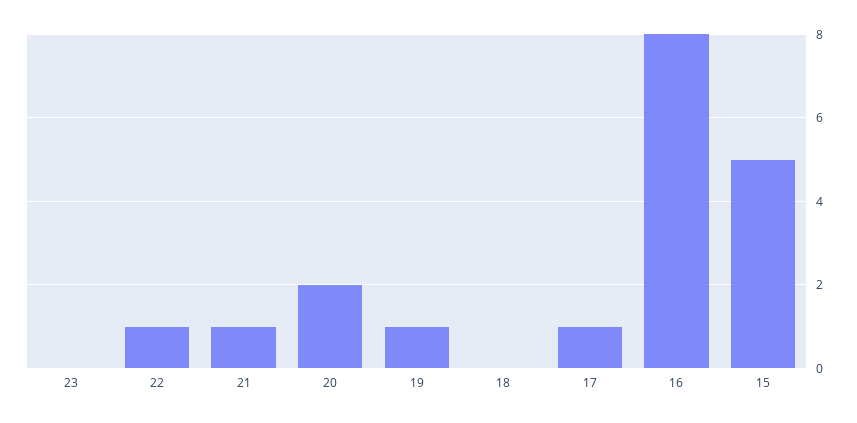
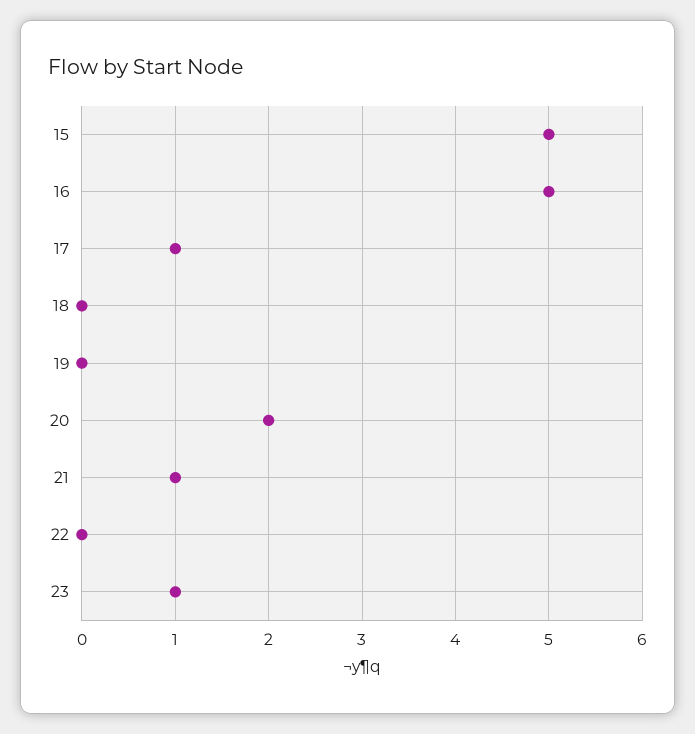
23: 0 -> 1
22: 1 -> 0
19: 1 -> 0
16: 8 -> 5

